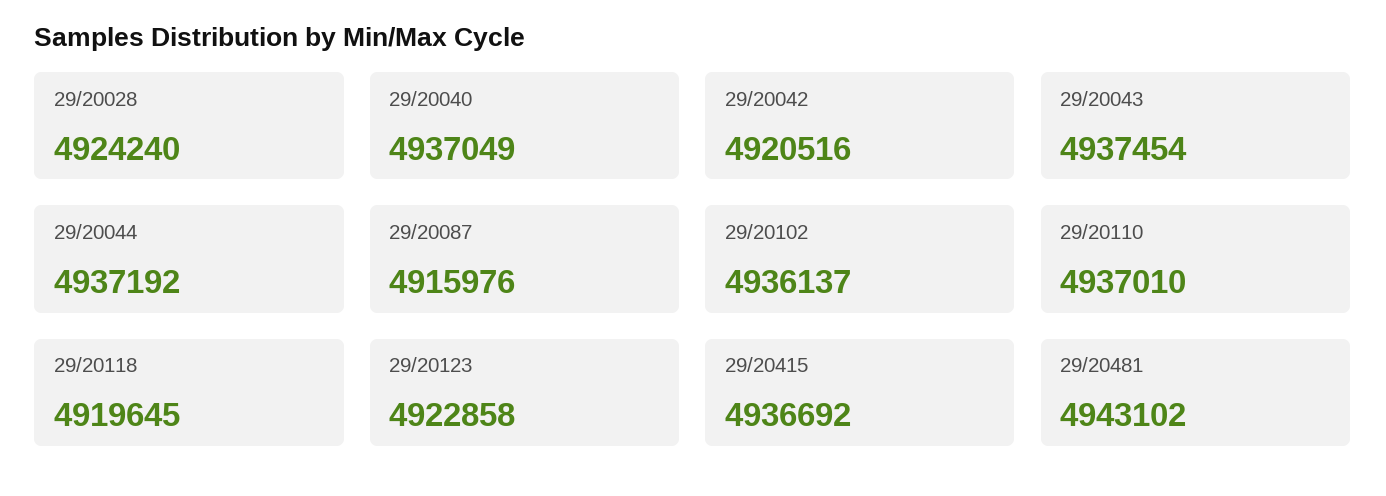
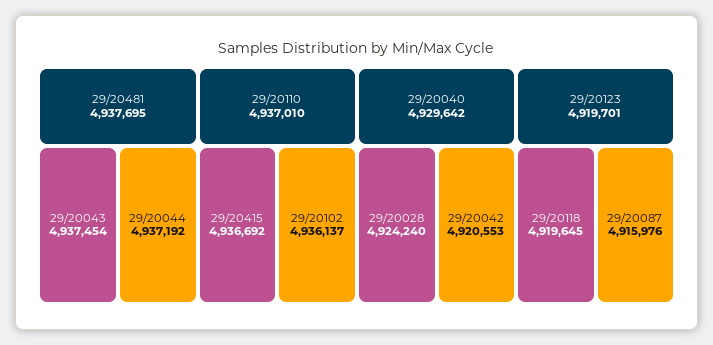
29/20040: 4937049 -> 4929642
29/20042: 4920516 -> 4920553
29/20123: 4922858 -> 4919701
29/20481: 4943102 -> 4937695

